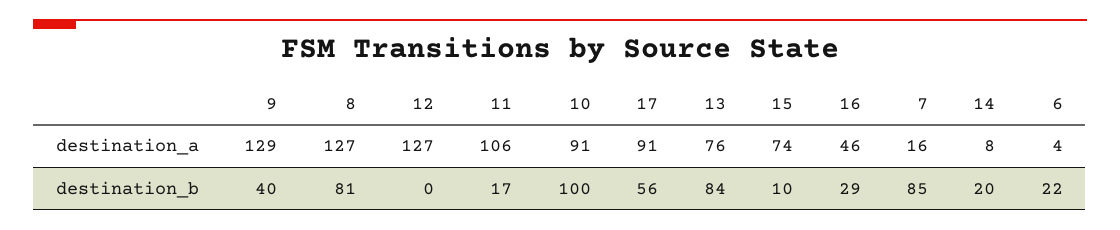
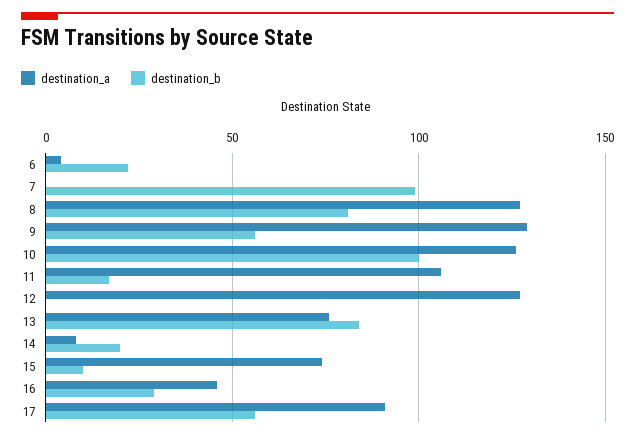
destination_a, 10: 91 -> 125
destination_a, 7: 16 -> 0
destination_b, 9: 40 -> 55
destination_b, 7: 85 -> 100

